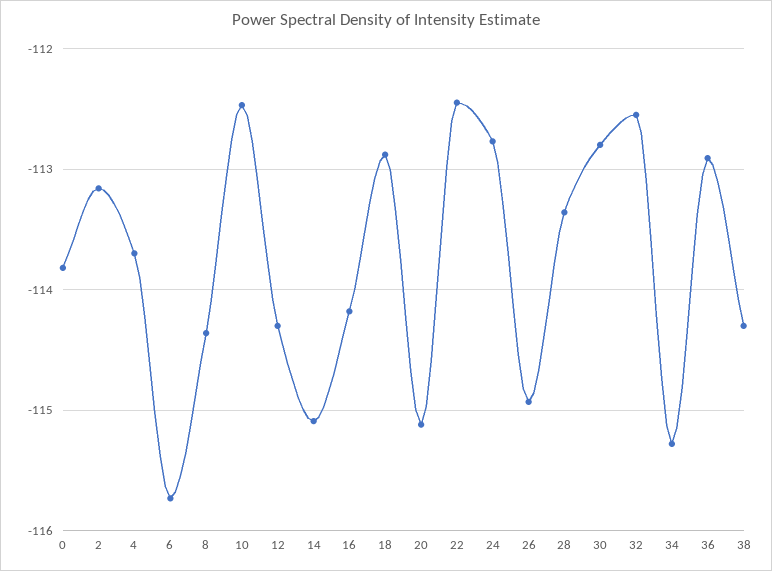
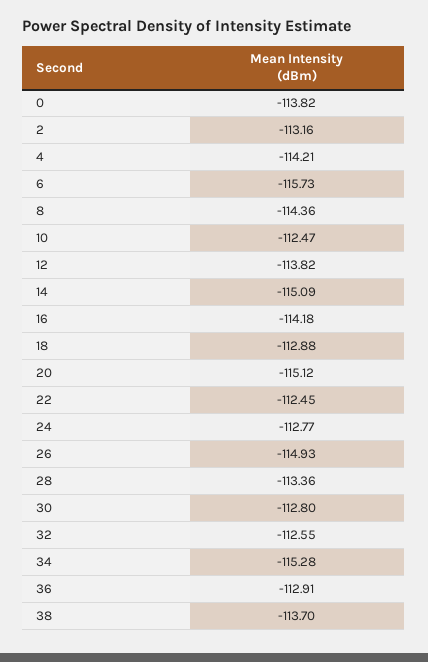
4: -113.7 -> -114.21
12: -114.3 -> -113.82
38: -114.3 -> -113.7

